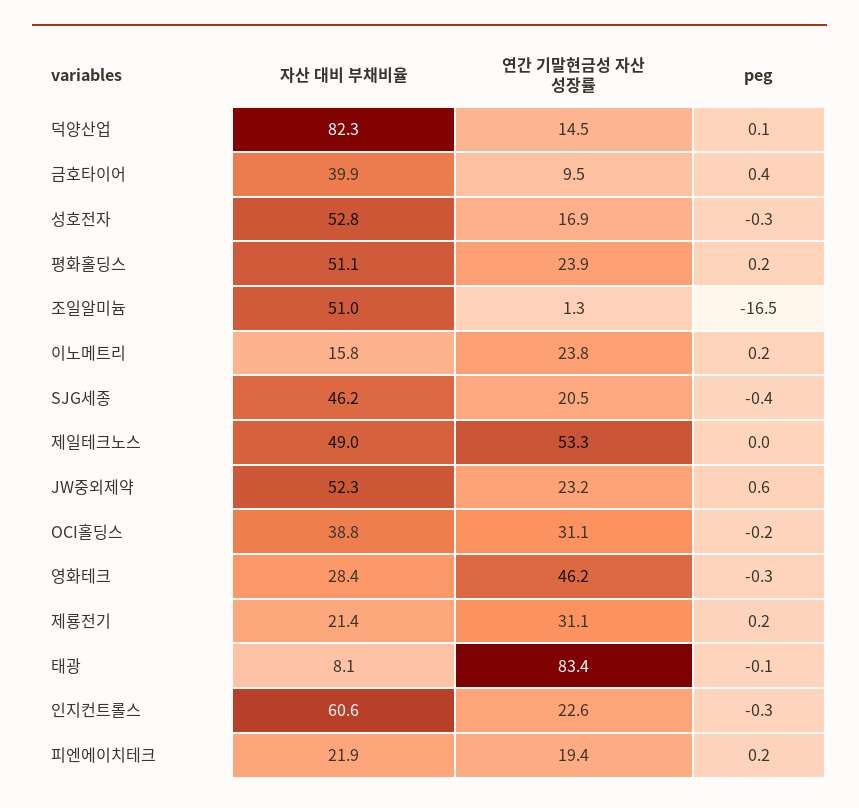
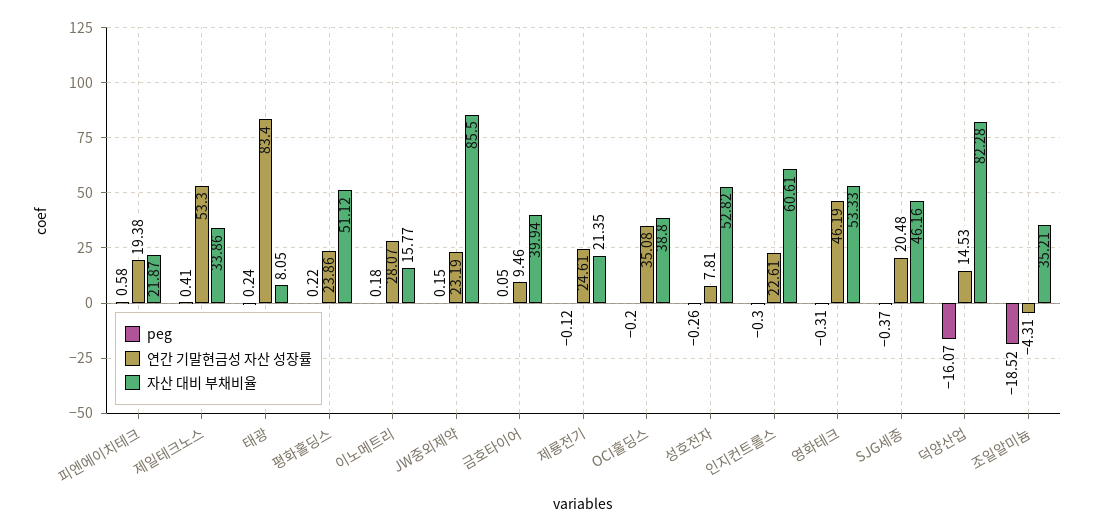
peg, 덕양산업: 0.1 -> -16.07
peg, 금호타이어: 0.4 -> 0.05
연간 기말현금성 자산 성장률, 성호전자: 16.9 -> 7.81
자산 대비 부채비율, 조일알미늄: 51 -> 35.21
연간 기말현금성 자산 성장률, 조일알미늄: 1.3 -> -4.31
peg, 조일알미늄: -16.5 -> -18.52
연간 기말현금성 자산 성장률, 이노메트리: 23.8 -> 28.07
자산 대비 부채비율, 제일테크노스: 49 -> 33.86
peg, 제일테크노스: 0 -> 0.41
자산 대비 부채비율, JW중외제약: 52.3 -> 85.5
peg, JW중외제약: 0.6 -> 0.15
연간 기말현금성 자산 성장률, OCI홀딩스: 31.1 -> 35.08
자산 대비 부채비율, 영화테크: 28.4 -> 53.33
연간 기말현금성 자산 성장률, 제룡전기: 31.1 -> 24.61
peg, 제룡전기: 0.2 -> -0.12
peg, 태광: -0.1 -> 0.24
peg, 피엔에이치테크: 0.2 -> 0.58

